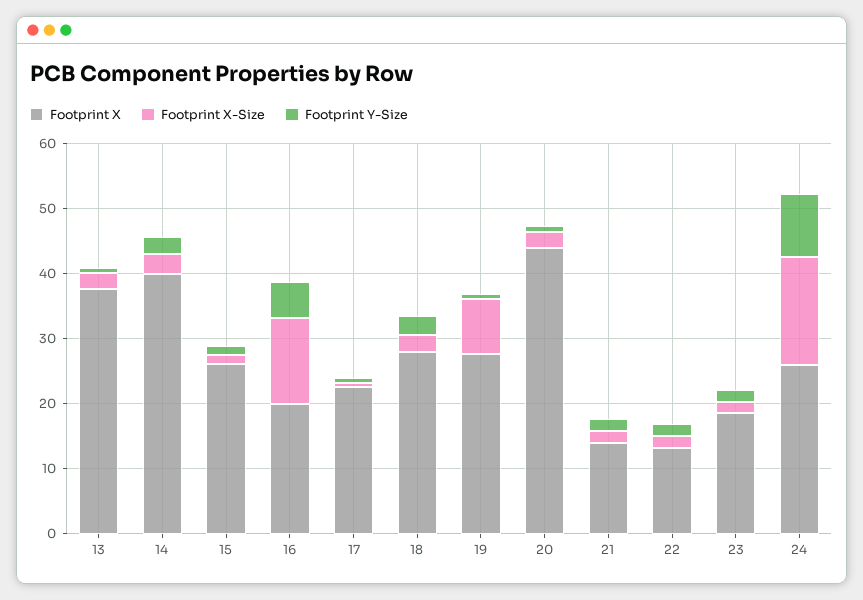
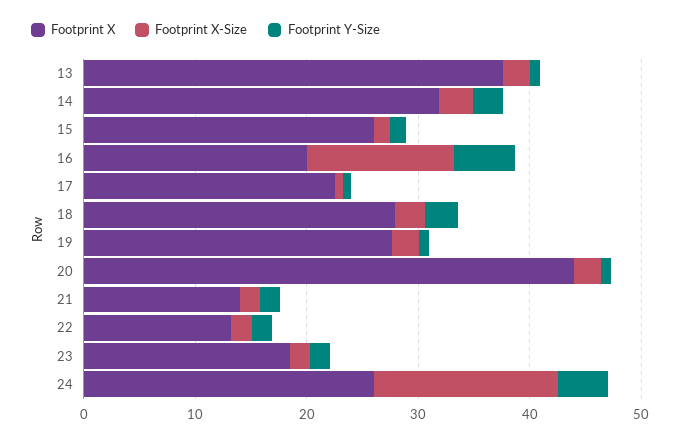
Footprint X, 14: 40 -> 32
Footprint X-Size, 19: 8 -> 2
Footprint Y-Size, 24: 10 -> 4

